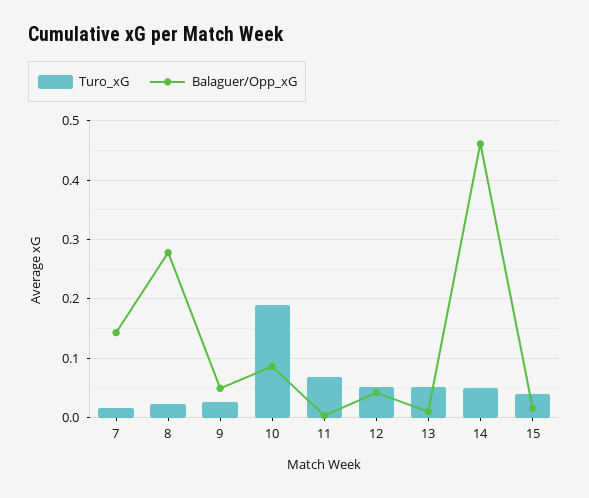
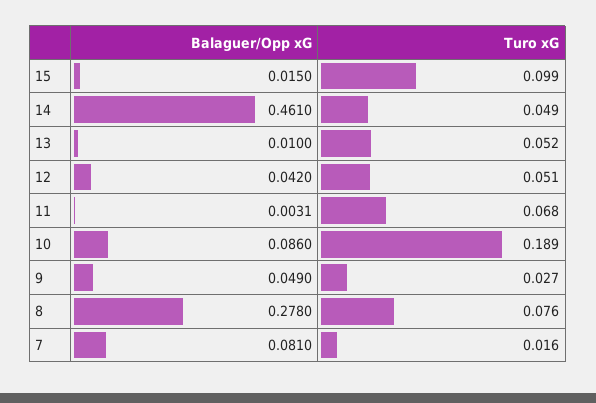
Balaguer/Opp_xG, 7: 0.14 -> 0.081
Turo_xG, 8: 0.02 -> 0.076
Turo_xG, 15: 0.04 -> 0.099

